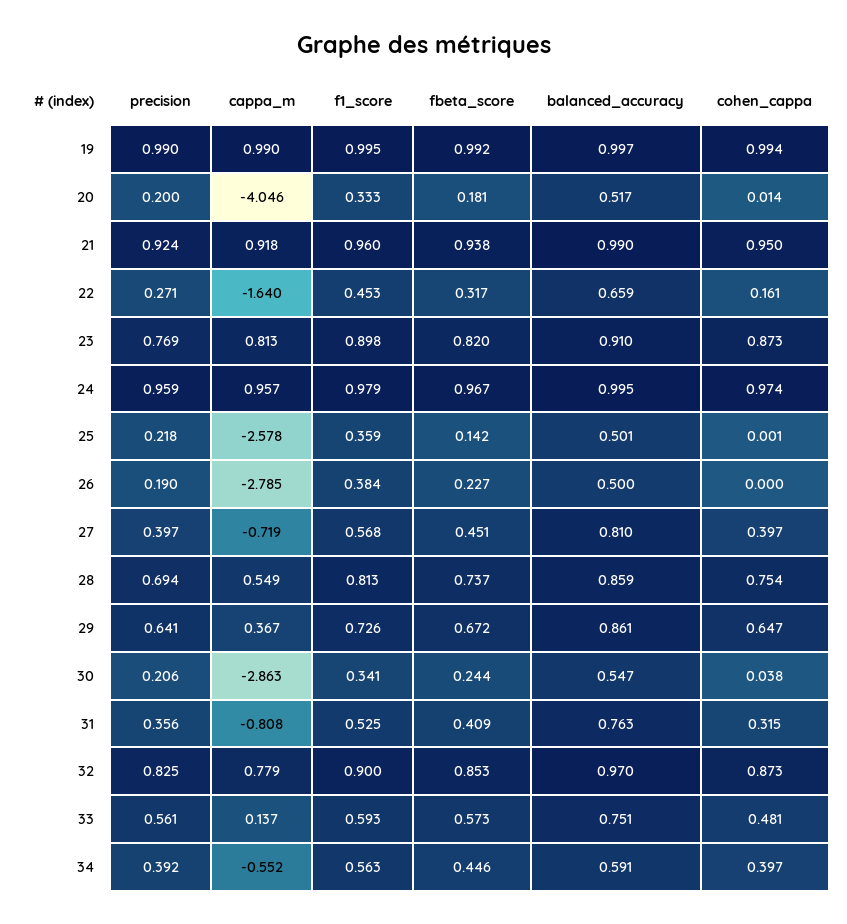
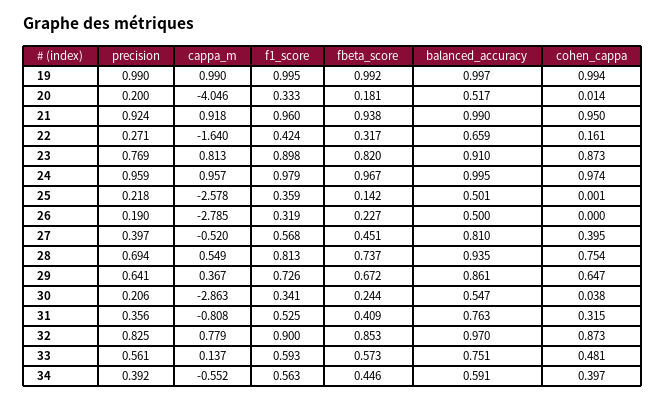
f1_score, 22: 0.453 -> 0.424
f1_score, 26: 0.384 -> 0.319
cappa_m, 27: -0.719 -> -0.52
cohen_cappa, 27: 0.397 -> 0.395
balanced_accuracy, 28: 0.859 -> 0.935

